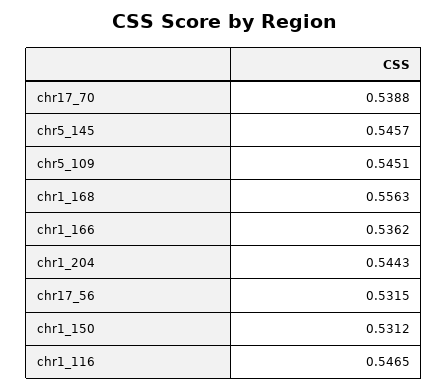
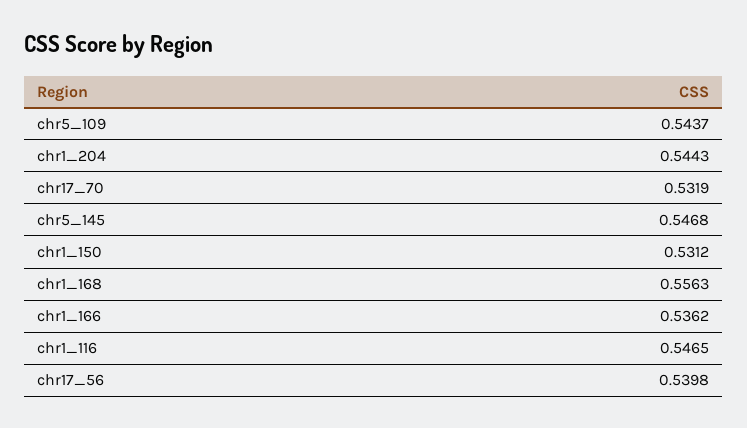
chr17_70: 0.5388 -> 0.5319
chr5_145: 0.5457 -> 0.5468
chr5_109: 0.5451 -> 0.5437
chr17_56: 0.5315 -> 0.5398

